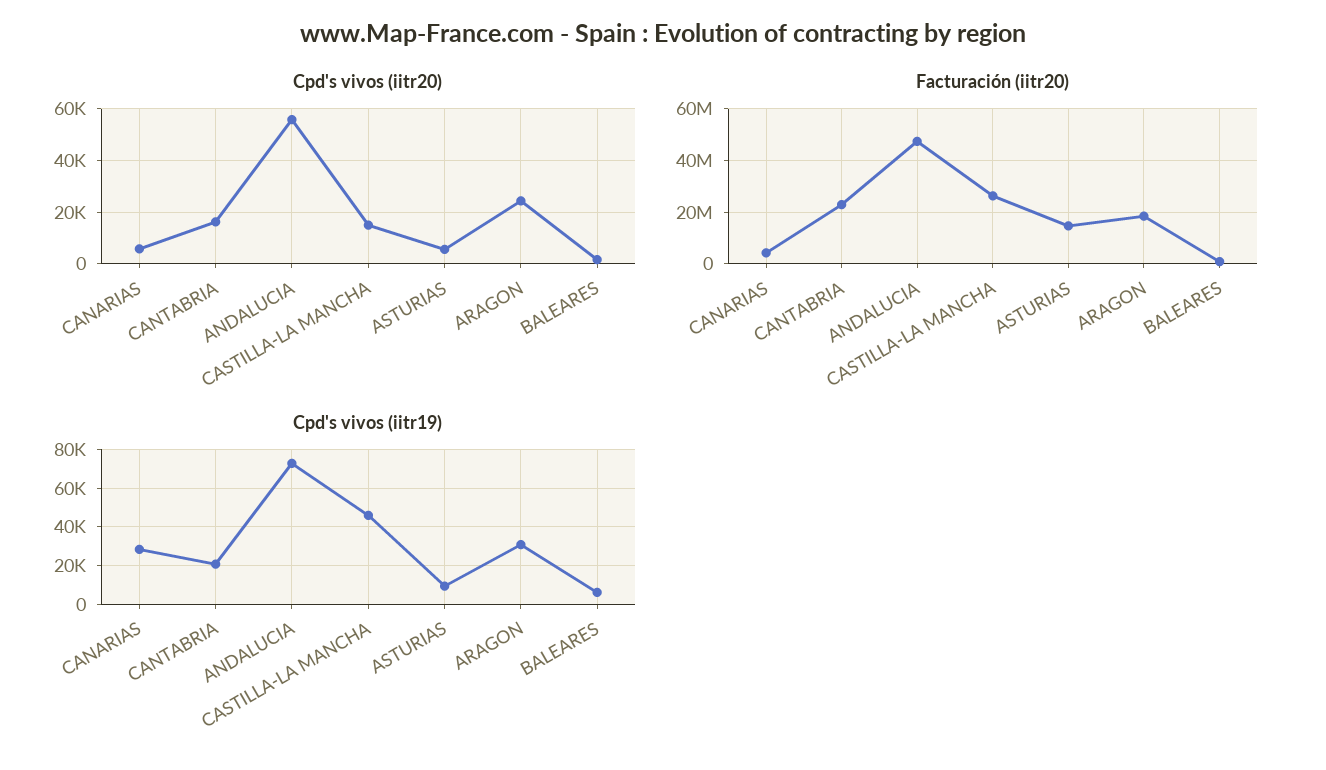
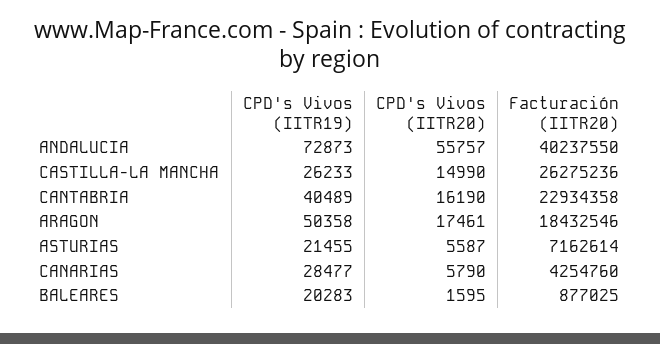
Cpd's vivos (iitr20), ARAGON: 25000 -> 17461
Facturación (iitr20), ANDALUCIA: 47500000 -> 40237550
Facturación (iitr20), ASTURIAS: 15000000 -> 7162614
Cpd's vivos (iitr19), CANTABRIA: 20000 -> 40489
Cpd's vivos (iitr19), CASTILLA-LA MANCHA: 45000 -> 26233
Cpd's vivos (iitr19), ASTURIAS: 10000 -> 21455
Cpd's vivos (iitr19), ARAGON: 30000 -> 50358
Cpd's vivos (iitr19), BALEARES: 5000 -> 20283

